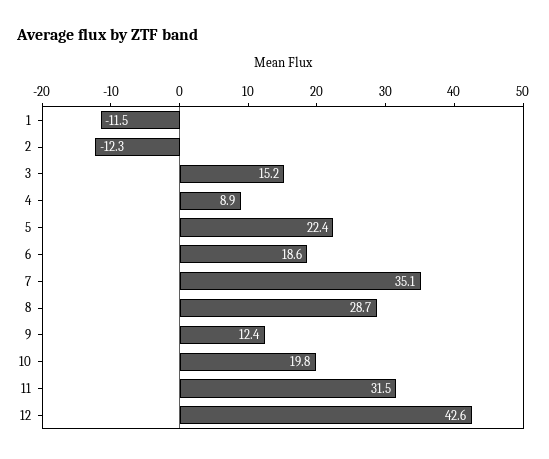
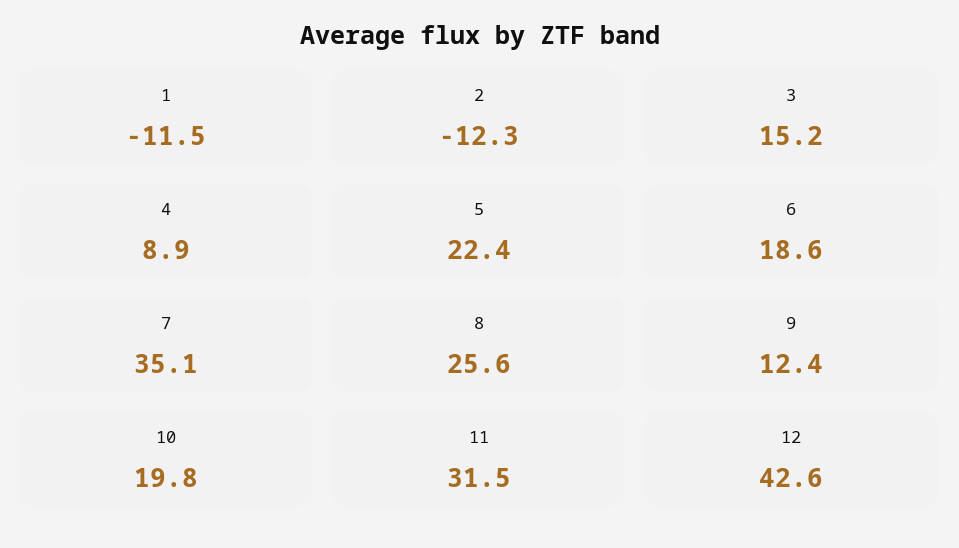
8: 28.7 -> 25.6

